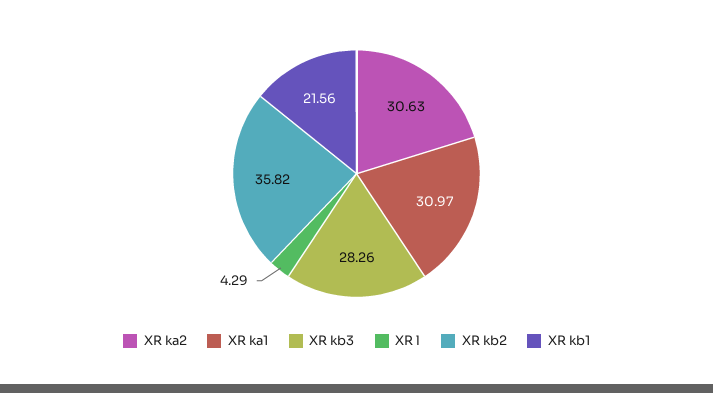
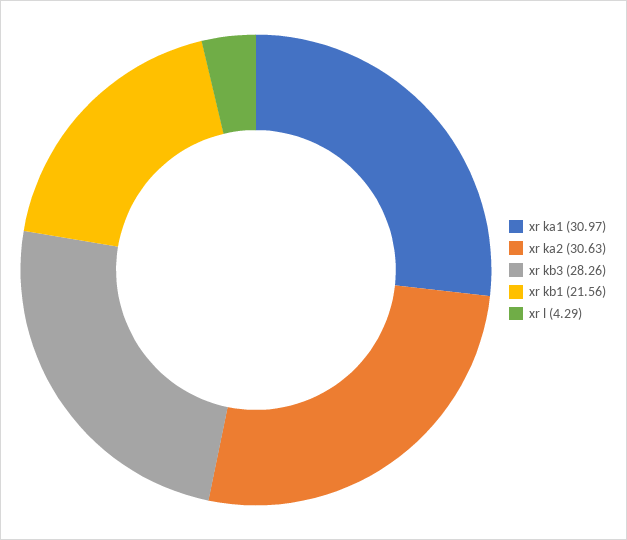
XR kb2: 35.82 -> none

